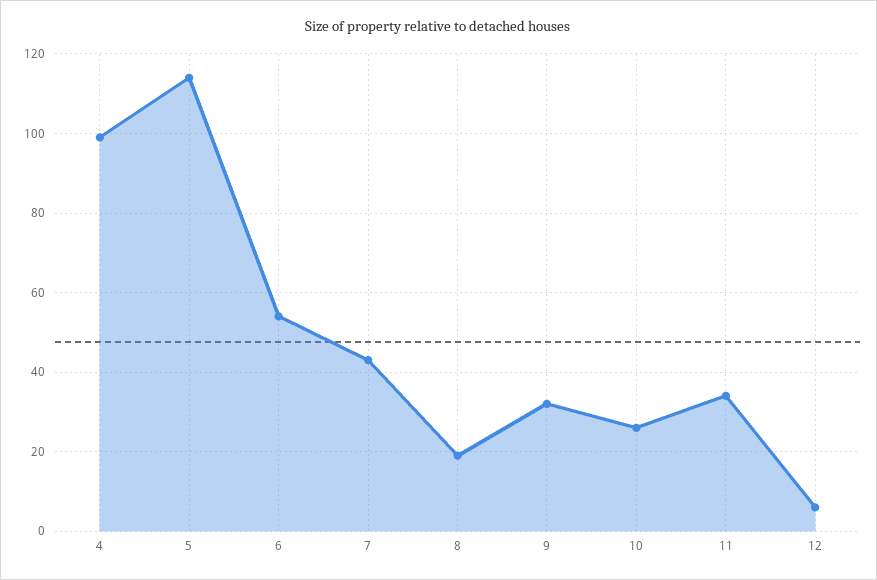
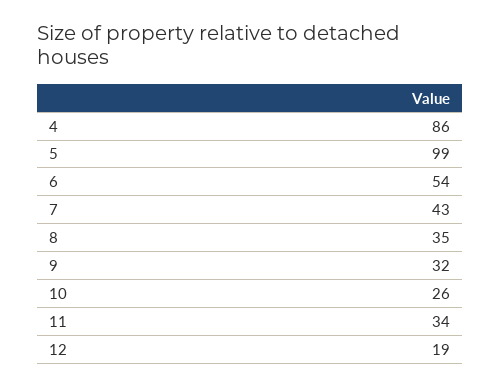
4: 100 -> 86
5: 115 -> 99
8: 20 -> 35
12: 5 -> 19

